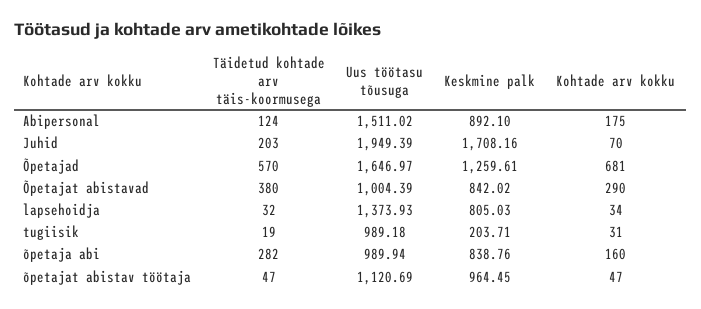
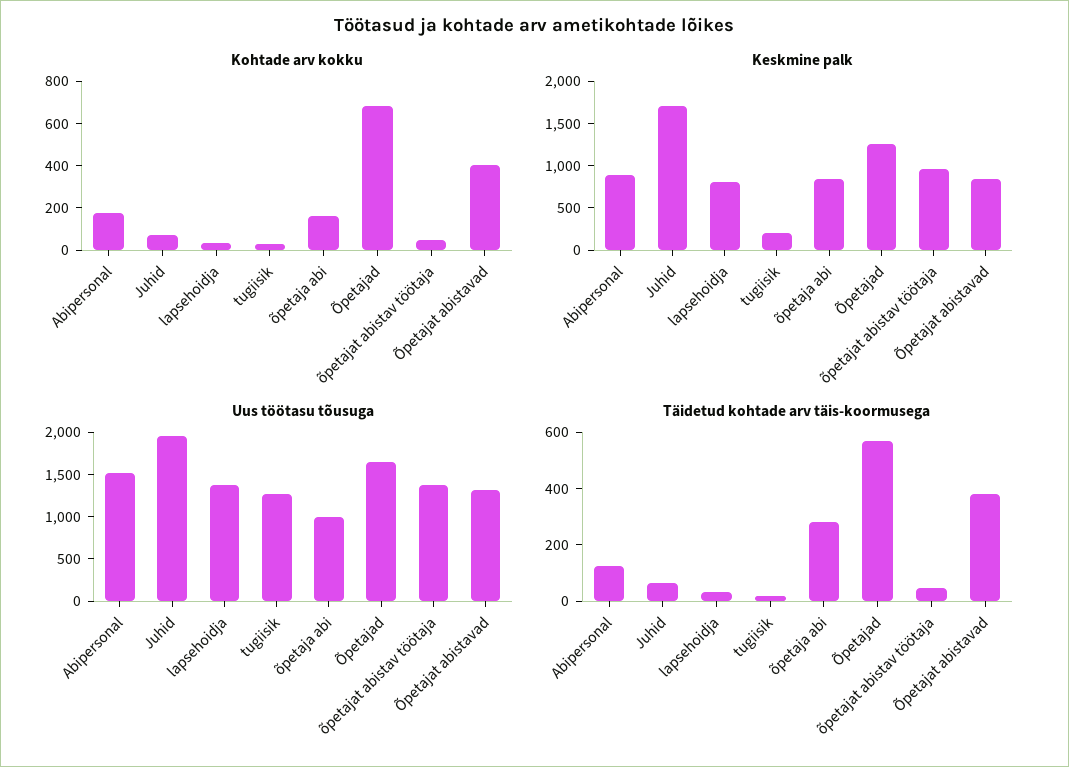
Täidetud kohtade arv täis-koormusega, Juhid: 203 -> 50
Uus töötasu tõusuga, Õpetajat abistavad: 1004.39 -> 1300
Kohtade arv kokku, Õpetajat abistavad: 290 -> 400
Uus töötasu tõusuga, tugiisik: 989.18 -> 1300
Uus töötasu tõusuga, õpetajat abistav töötaja: 1120.69 -> 1400

